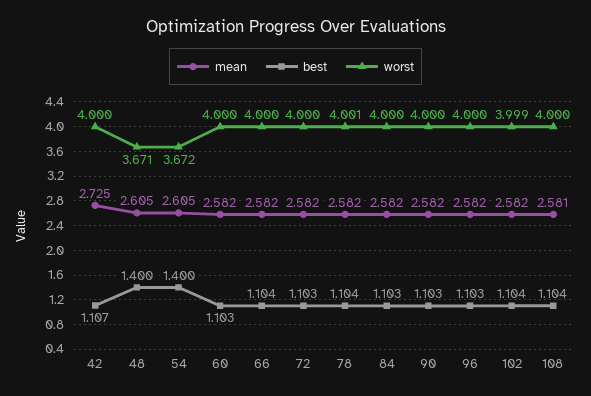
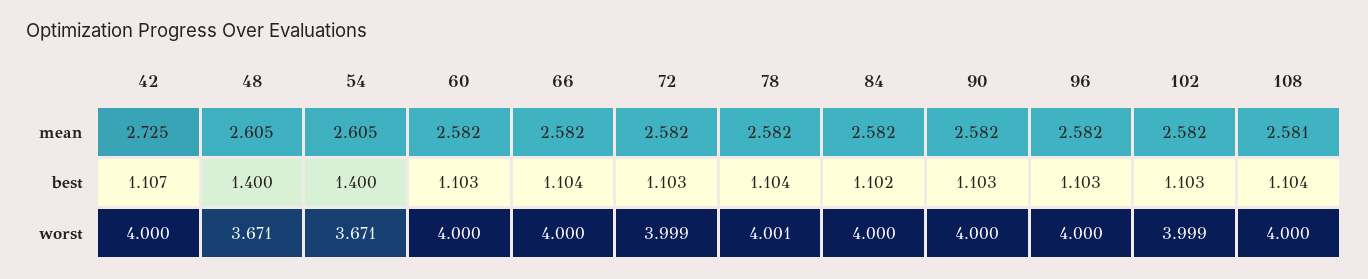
worst, 54: 3.672 -> 3.671
worst, 72: 4 -> 3.999
best, 84: 1.103 -> 1.102
best, 102: 1.104 -> 1.103

